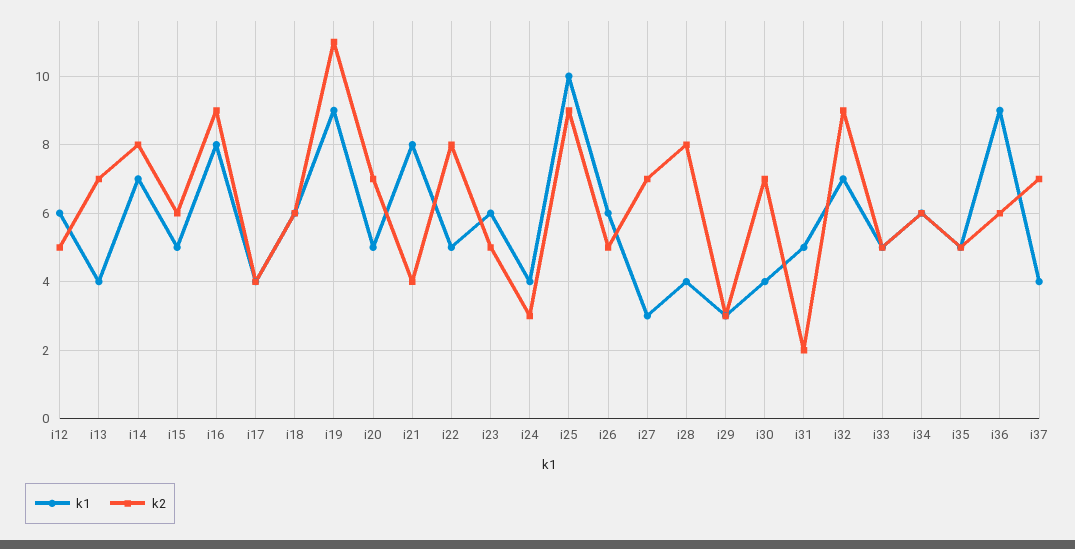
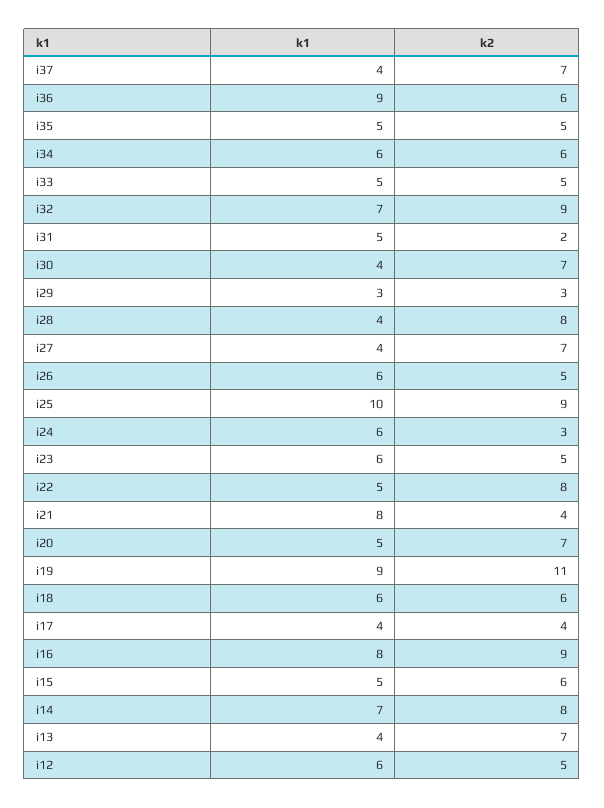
k1, i24: 4 -> 6
k1, i27: 3 -> 4

